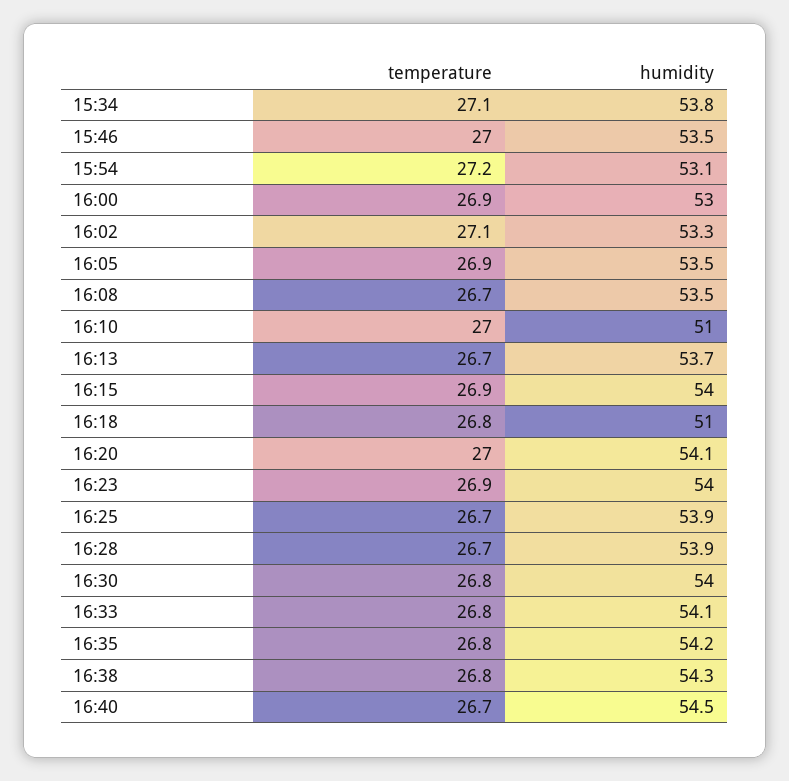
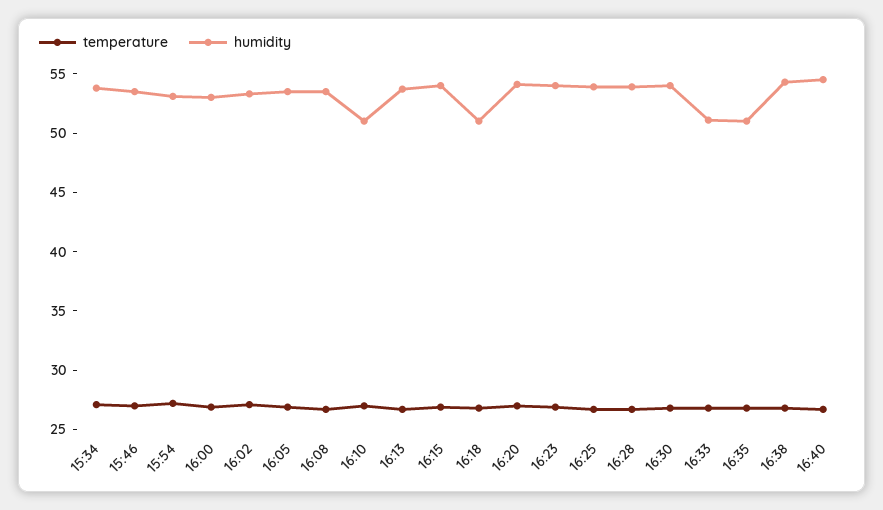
humidity, 16:33: 54.1 -> 51
humidity, 16:35: 54.2 -> 51

